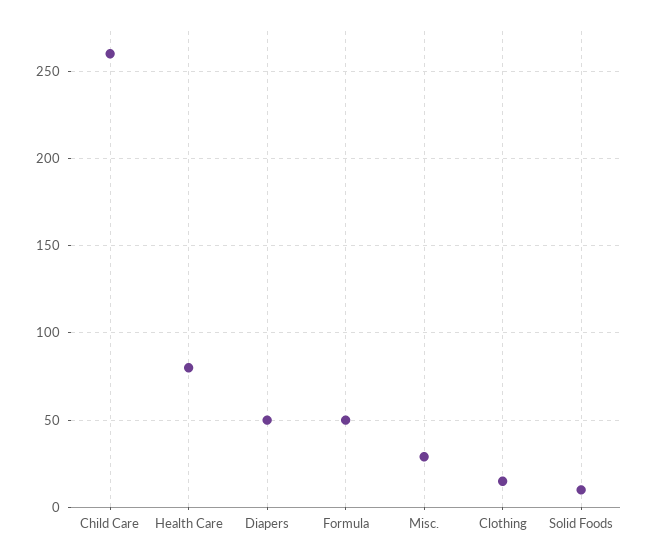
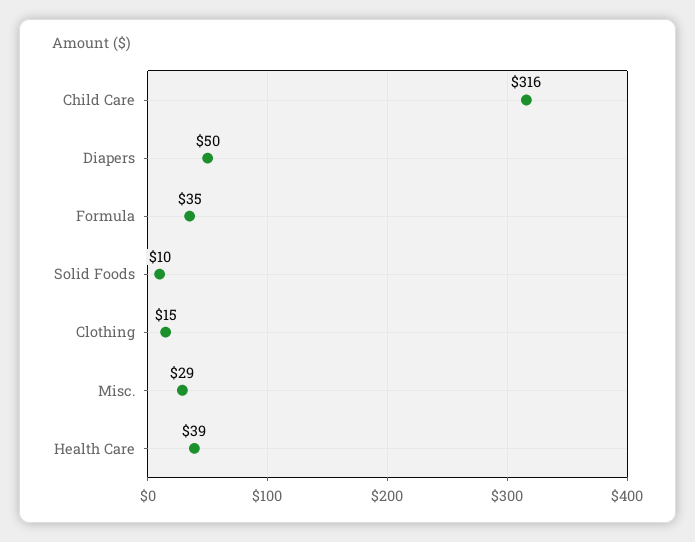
Child Care: 260 -> 316
Health Care: 80 -> 39
Formula: 50 -> 35

